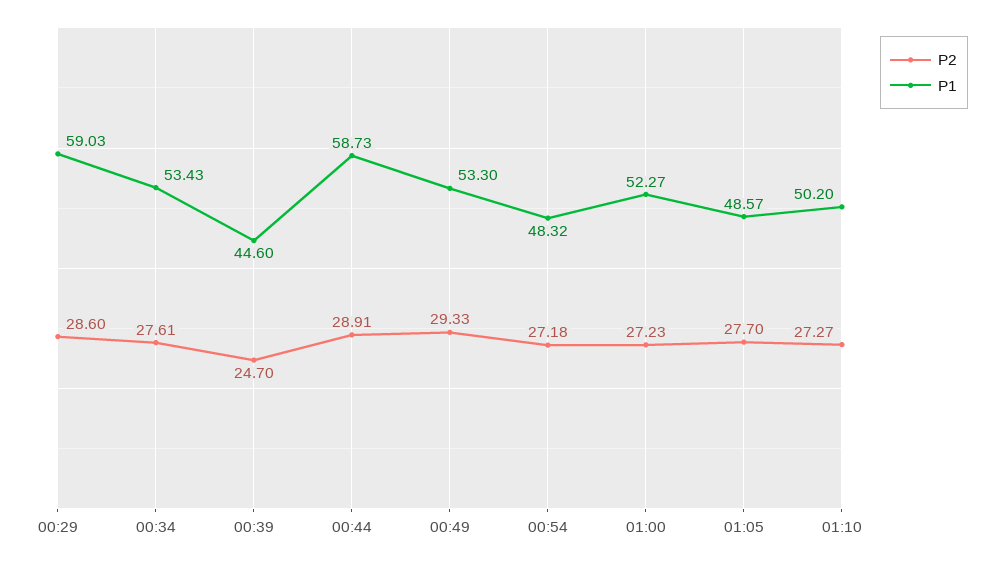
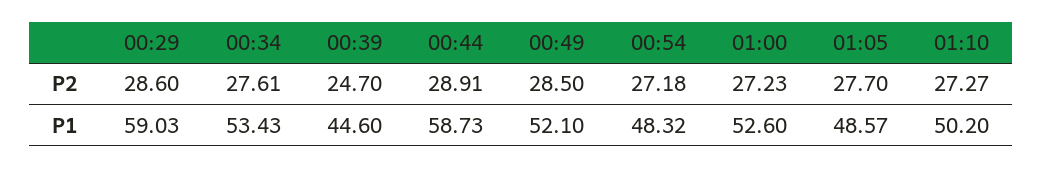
P2, 00:49: 29.33 -> 28.5
P1, 00:49: 53.3 -> 52.1
P1, 01:00: 52.27 -> 52.6

